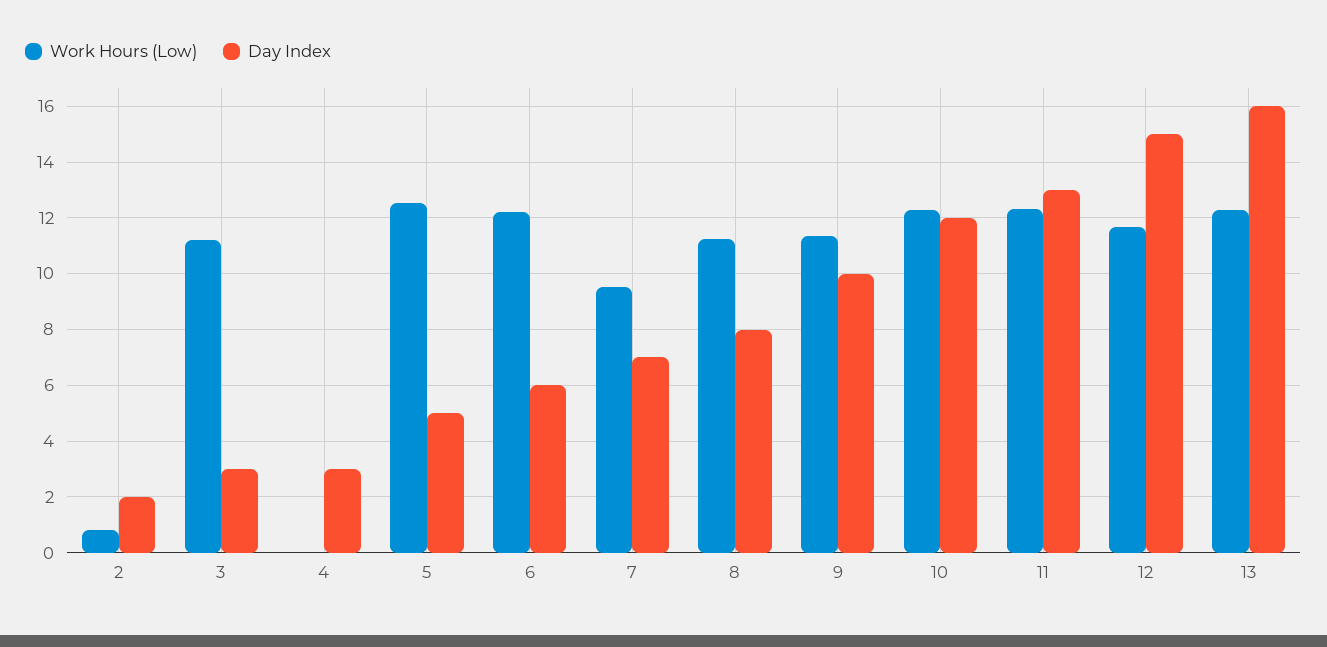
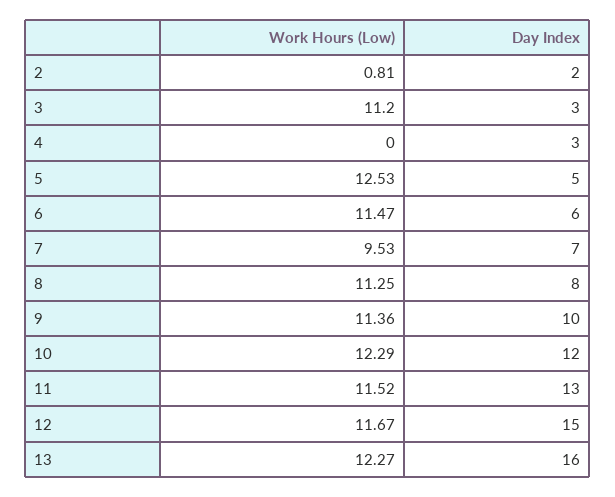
Work Hours (Low), 6: 12.25 -> 11.47
Work Hours (Low), 11: 12.25 -> 11.52

